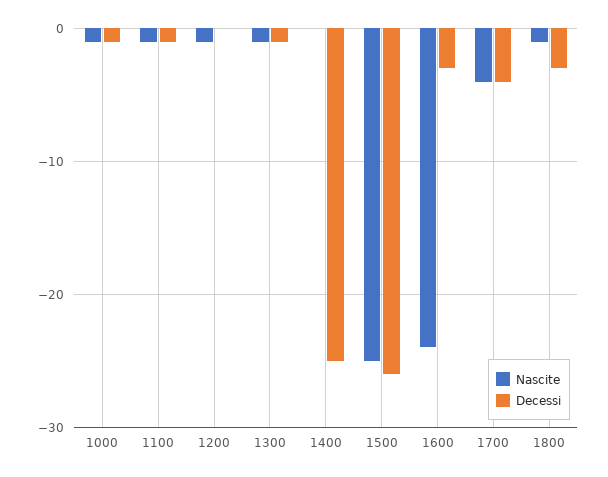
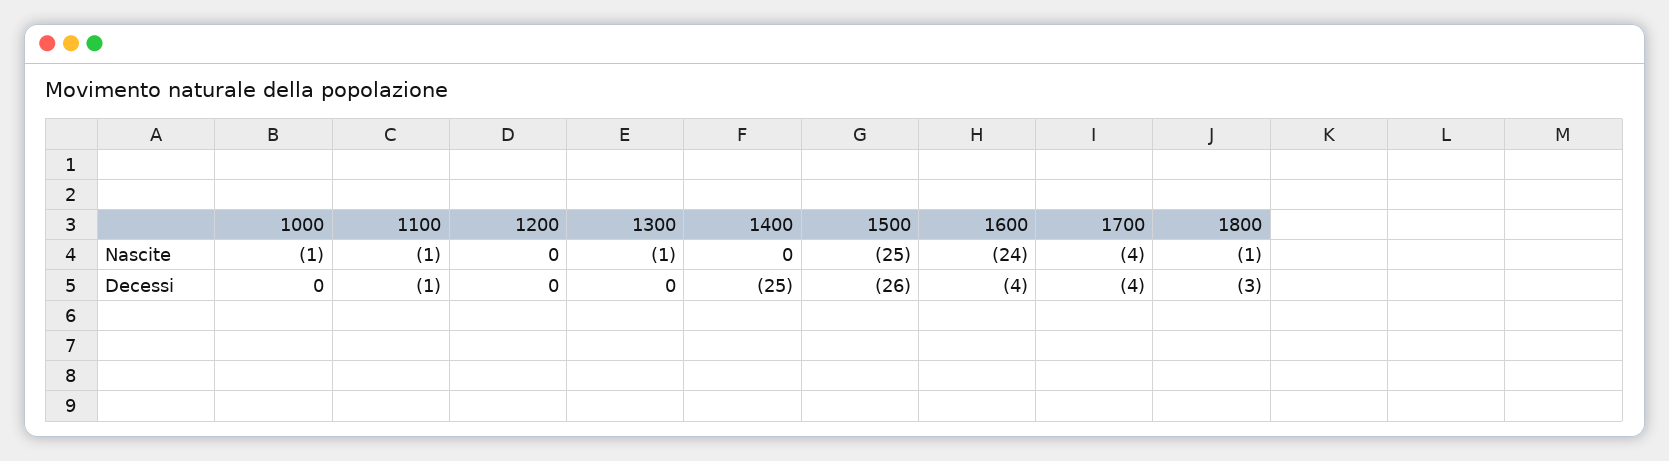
Decessi, 1000: -1 -> 0
Nascite, 1200: -1 -> 0
Decessi, 1300: -1 -> 0
Decessi, 1600: -3 -> -4

